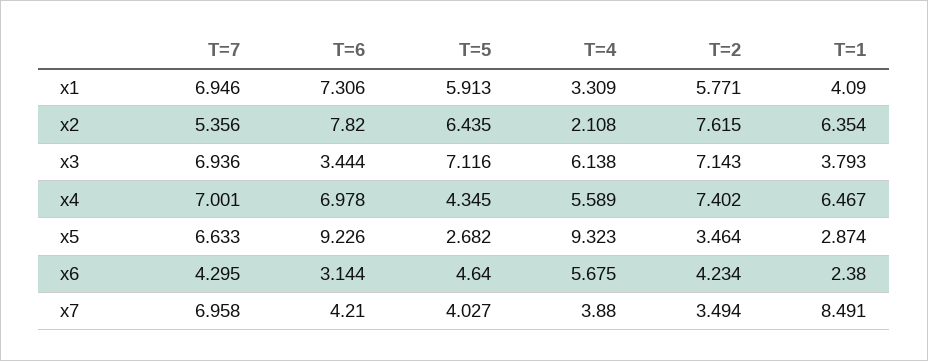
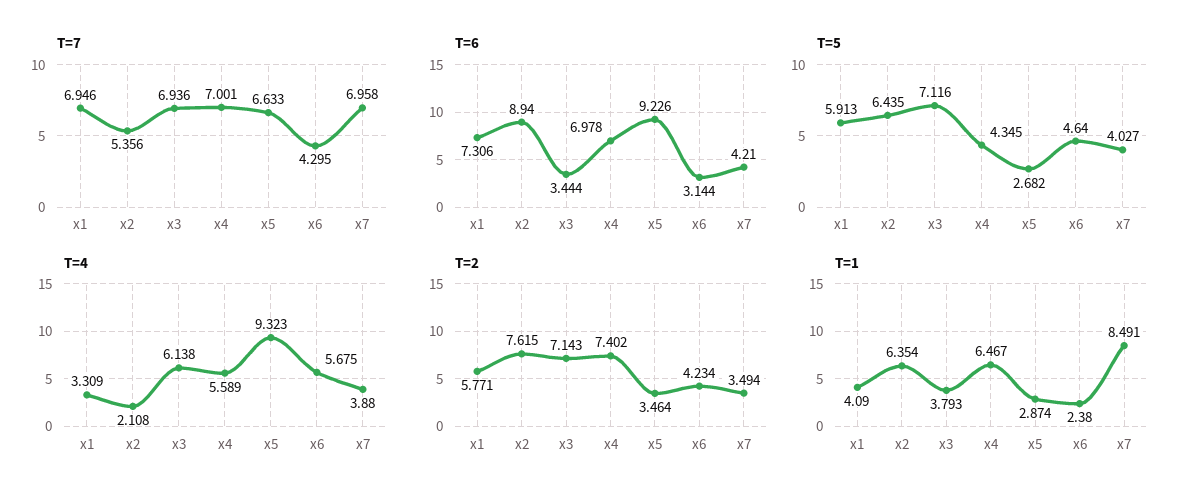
T=6, x2: 7.82 -> 8.94

